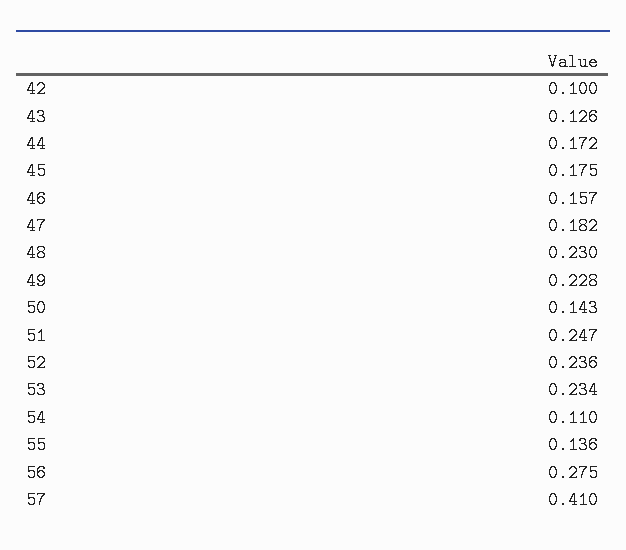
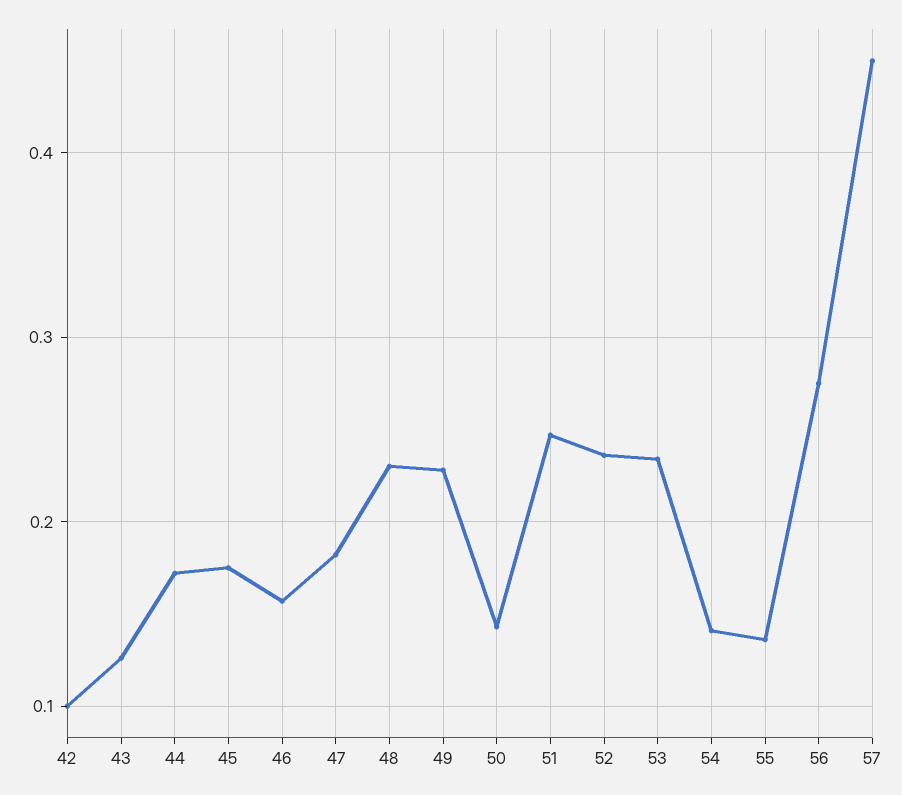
54: 0.11 -> 0.14
57: 0.41 -> 0.45

